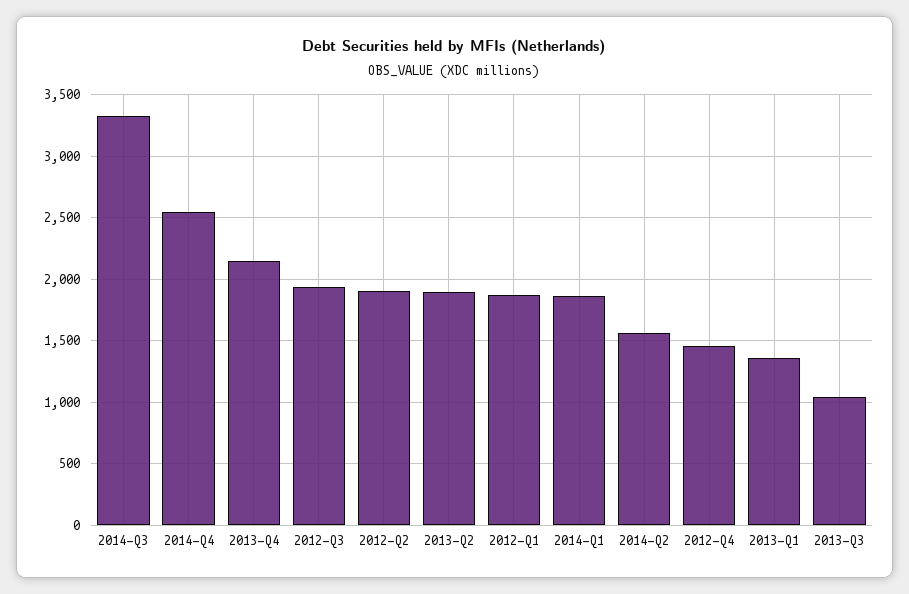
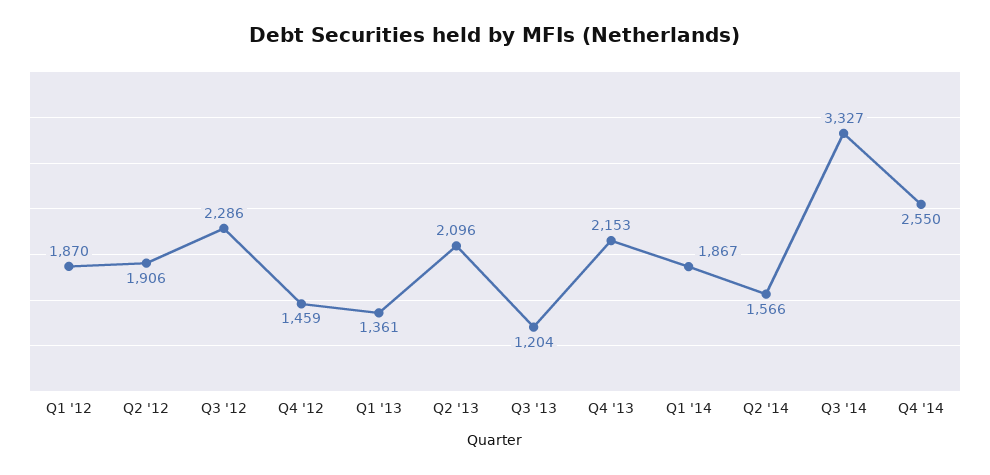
2012-Q3: 1950 -> 2286
2013-Q2: 1900 -> 2096
2013-Q3: 1050 -> 1204

